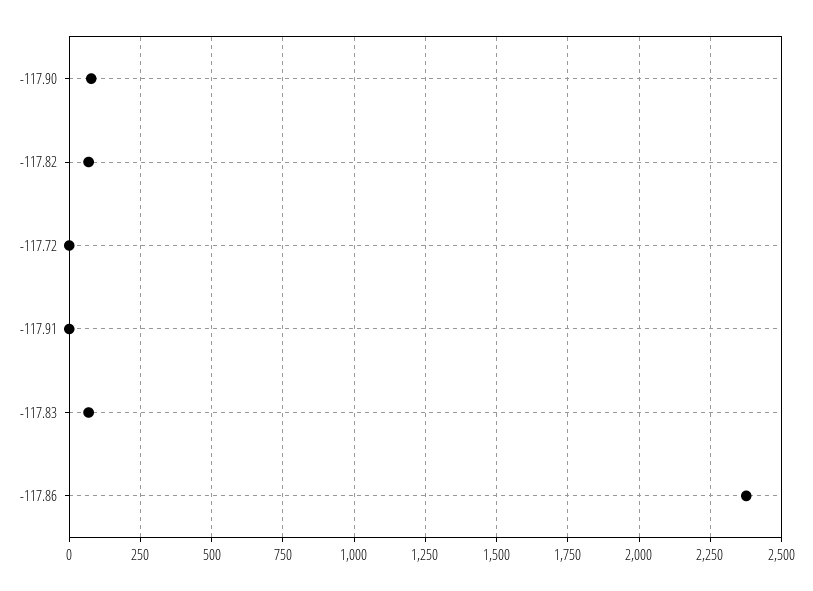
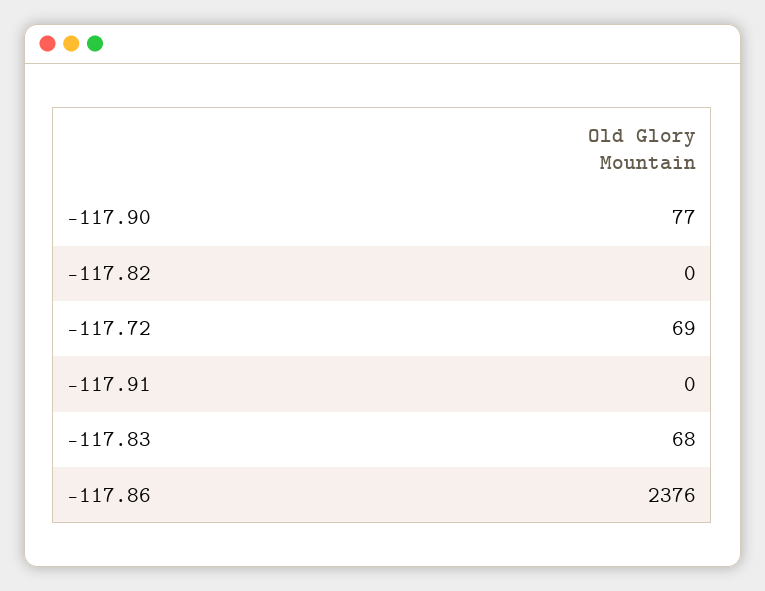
-117.82: 75 -> 0
-117.72: 0 -> 69

